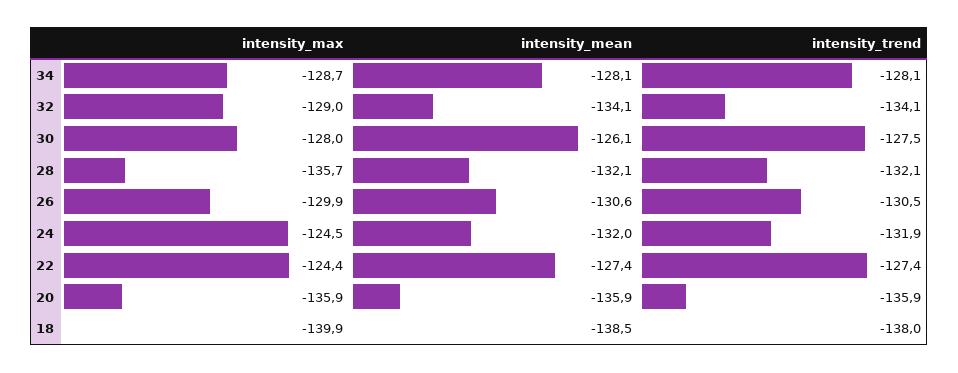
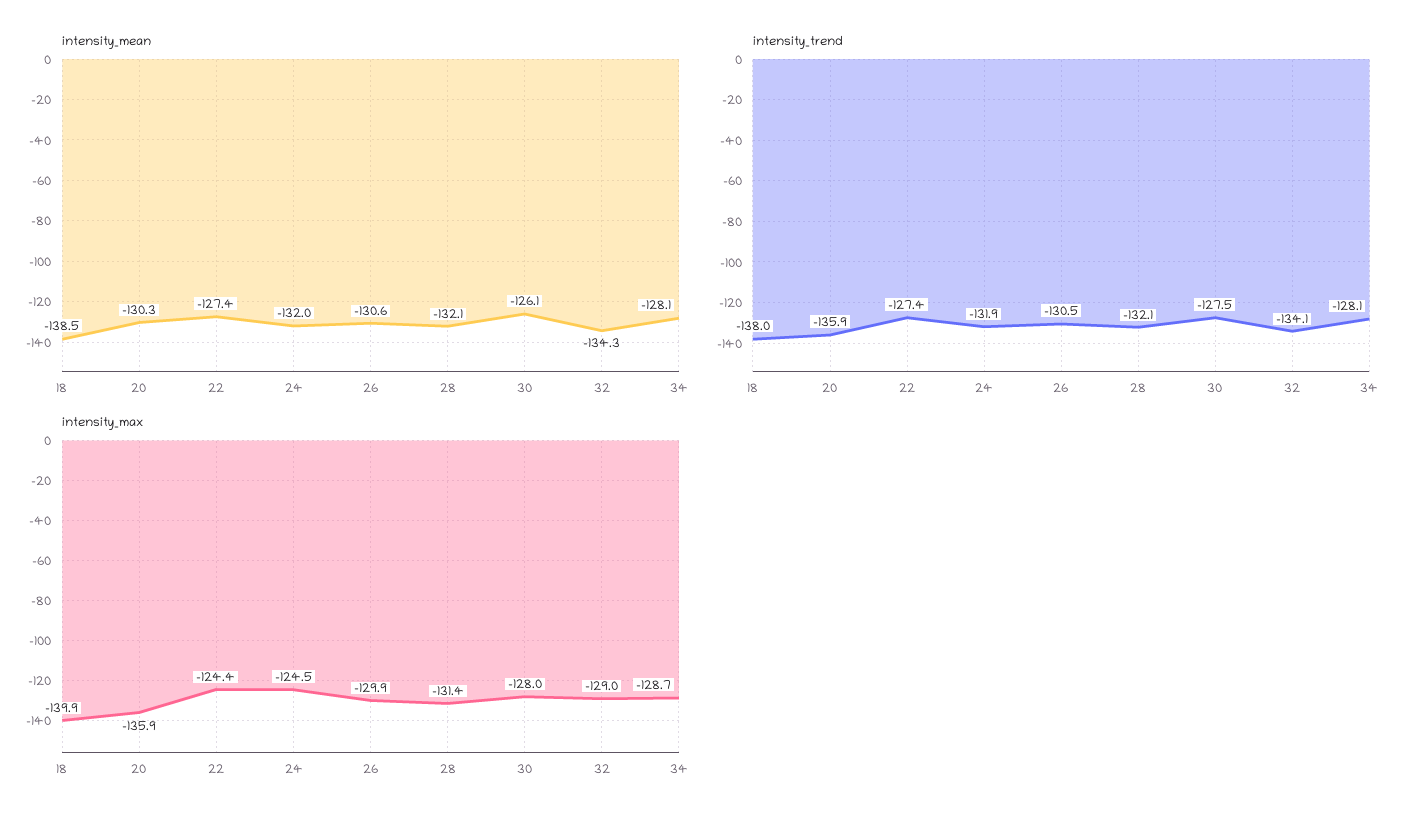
intensity_mean, 32: -134.1 -> -134.3
intensity_max, 28: -135.7 -> -131.4
intensity_mean, 20: -135.9 -> -130.3

